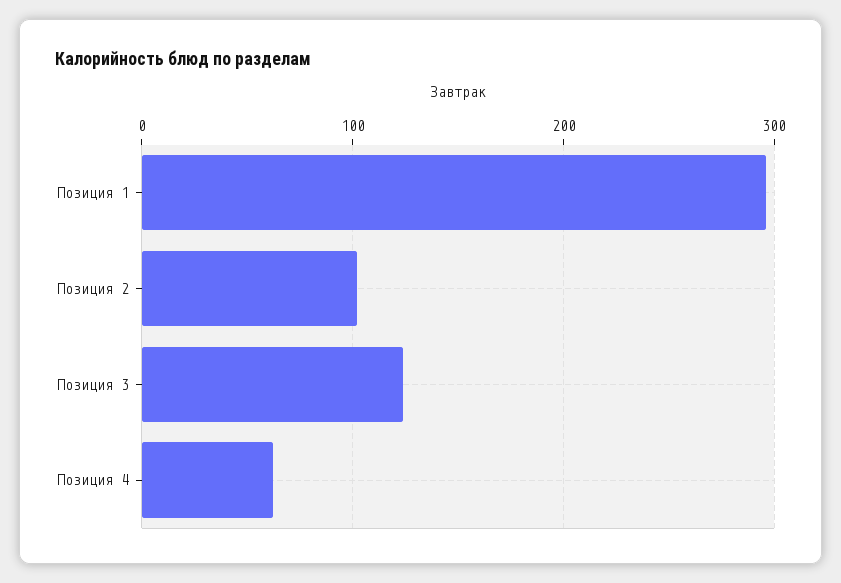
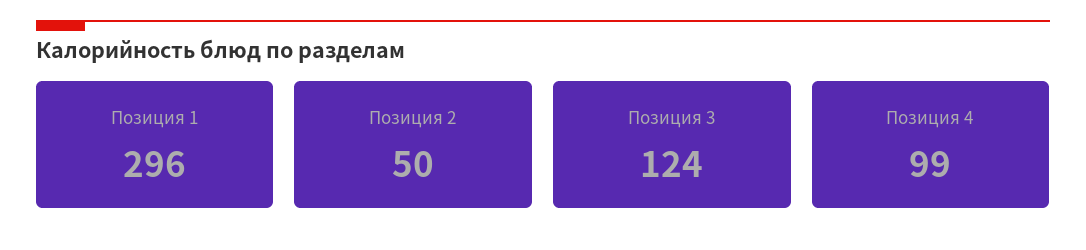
Позиция 2: 100 -> 50
Позиция 4: 60 -> 99

